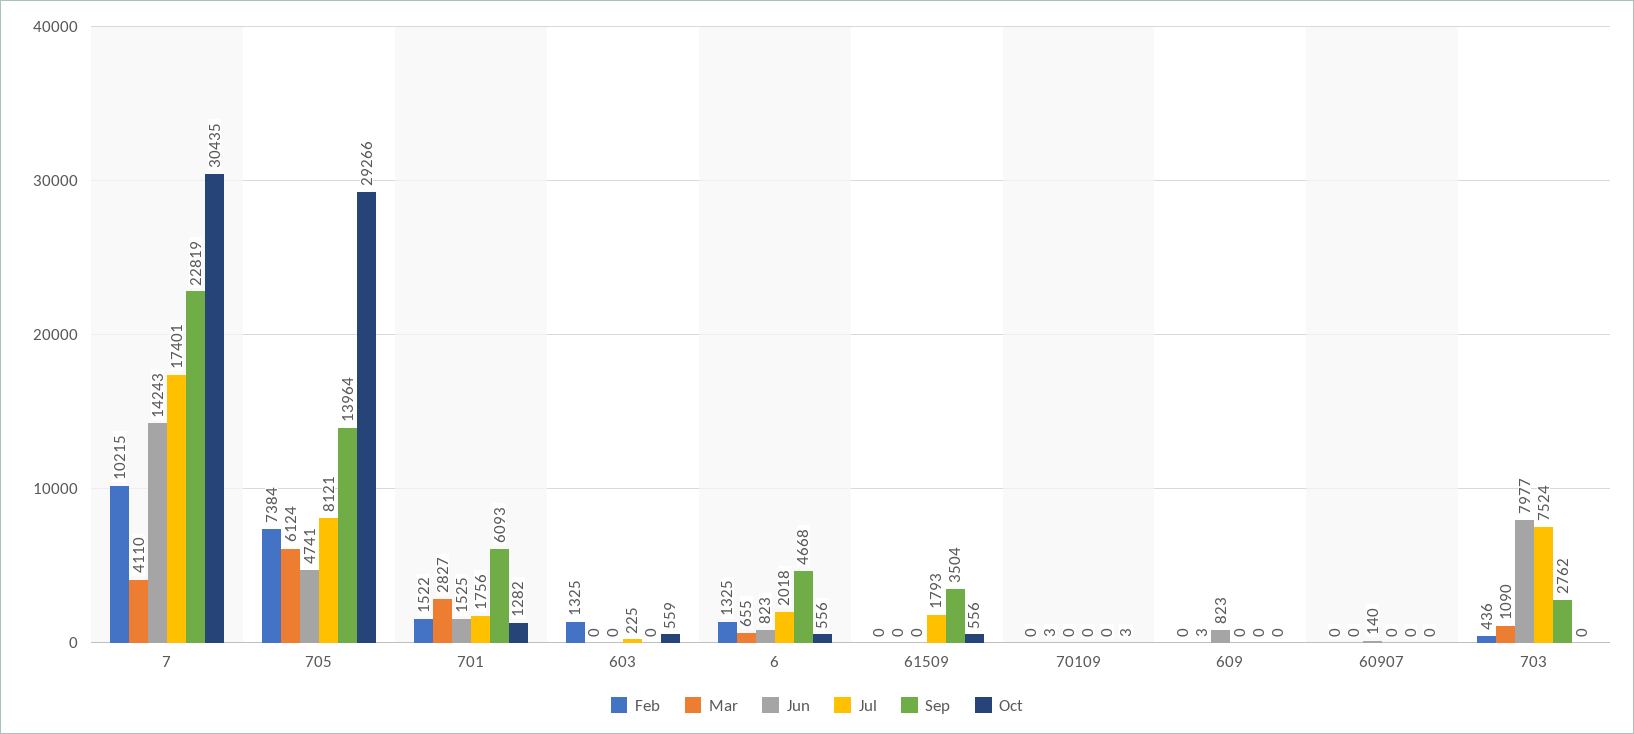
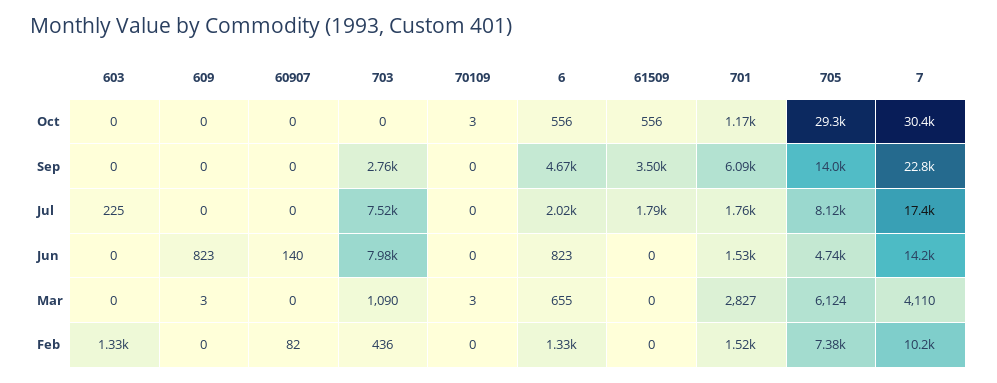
Oct, 701: 1282 -> 1170
Oct, 603: 559 -> 0
Feb, 60907: 0 -> 82

